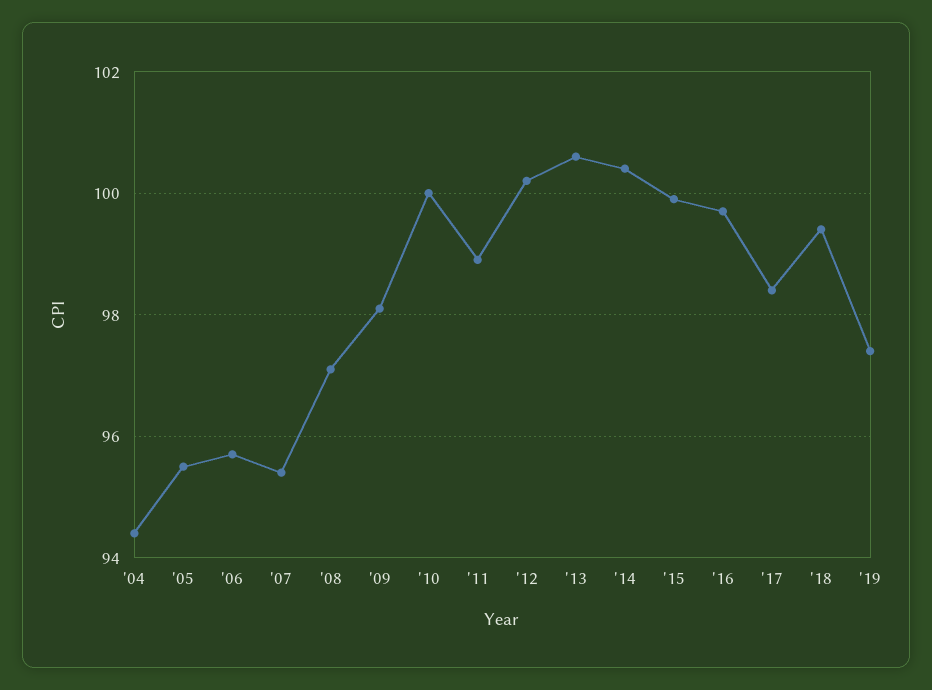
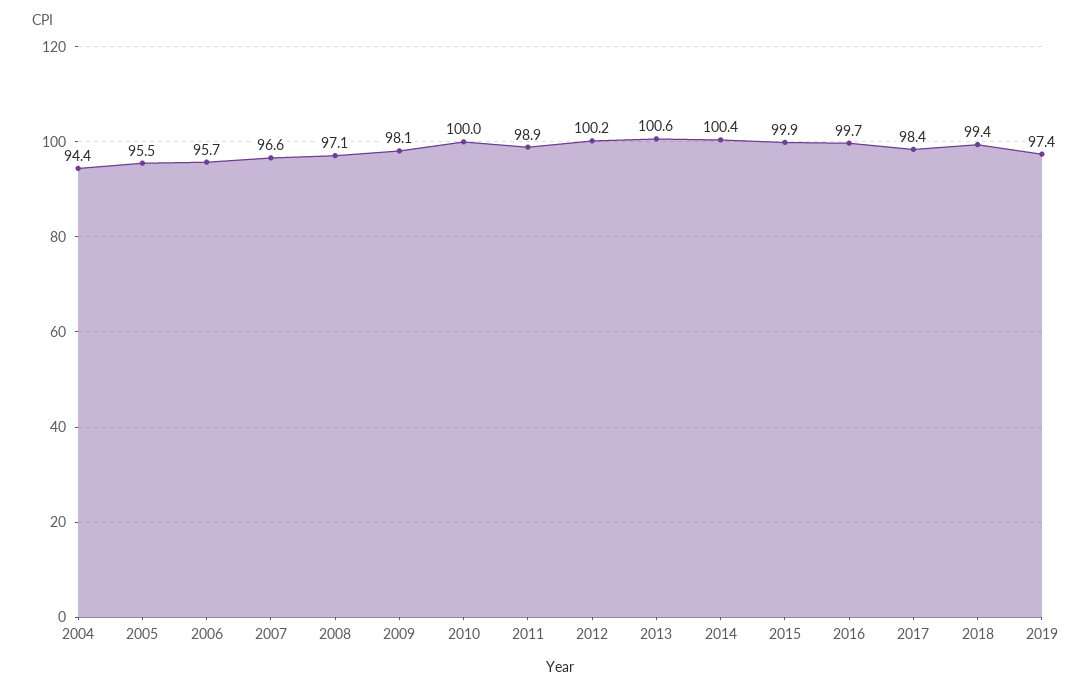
'07: 95.5 -> 96.6

